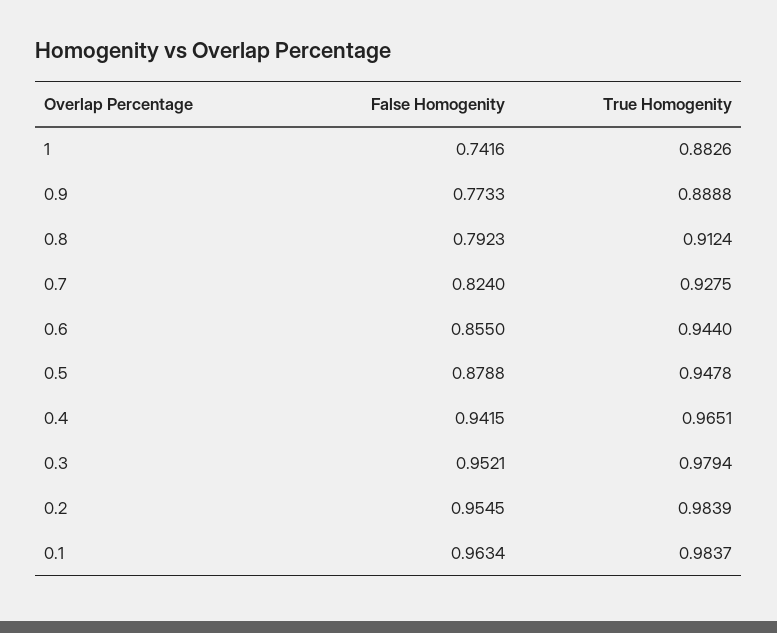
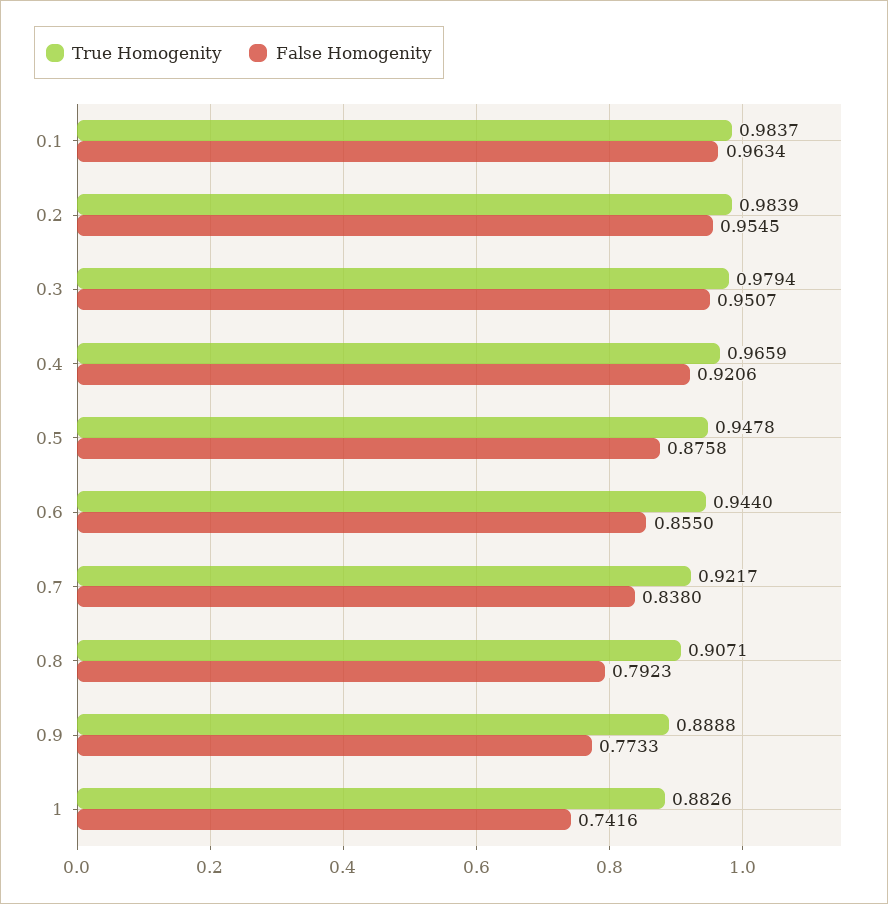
True Homogenity, 0.8: 0.9124 -> 0.9071
False Homogenity, 0.7: 0.824 -> 0.838
True Homogenity, 0.7: 0.9275 -> 0.9217
False Homogenity, 0.5: 0.8788 -> 0.8758
False Homogenity, 0.4: 0.9415 -> 0.9206
True Homogenity, 0.4: 0.9651 -> 0.9659
False Homogenity, 0.3: 0.9521 -> 0.9507

